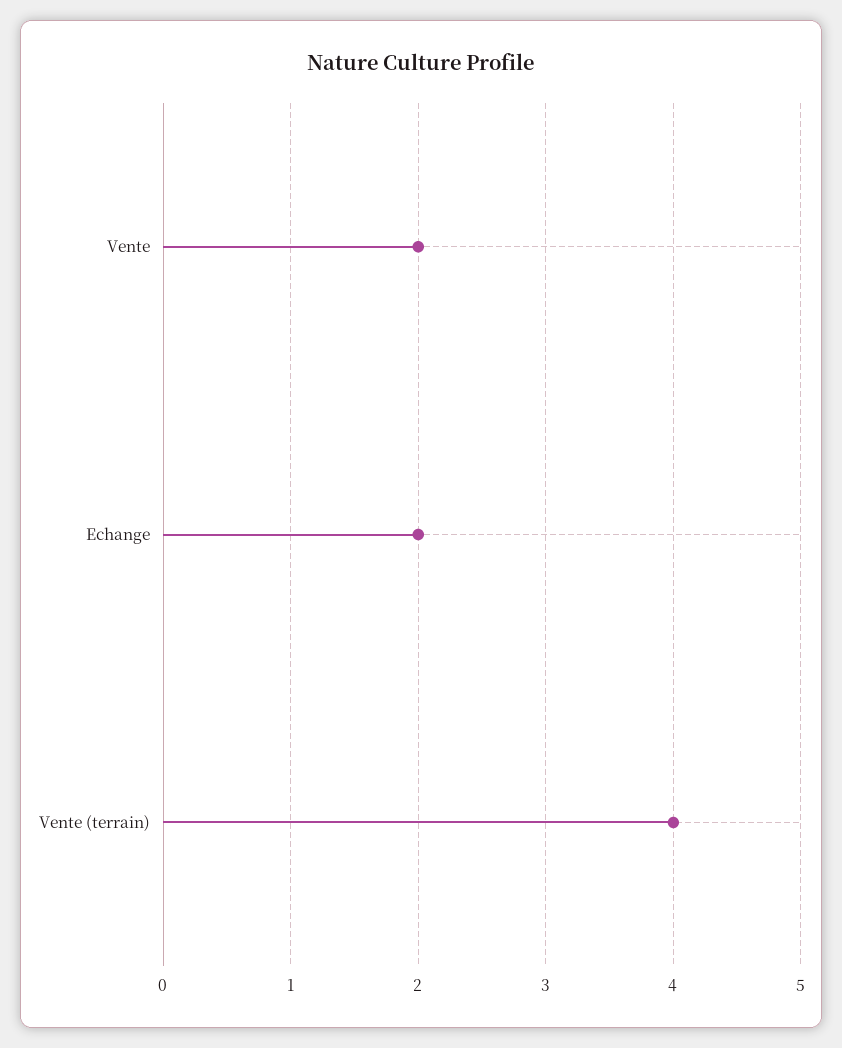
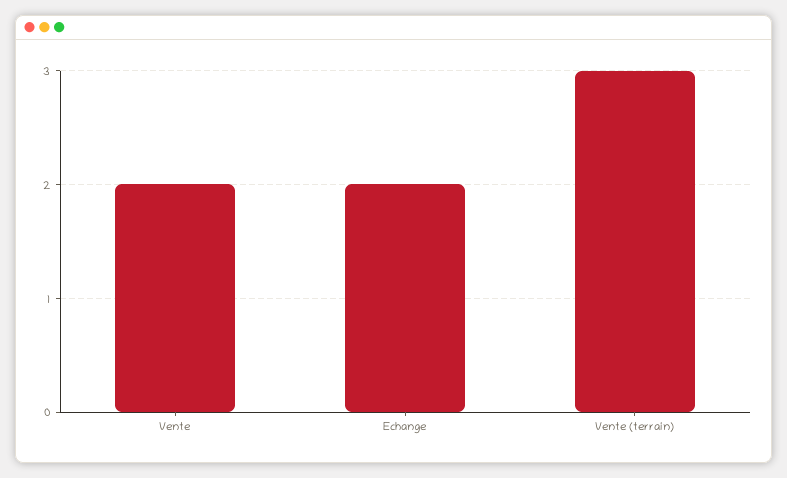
Vente (terrain): 4 -> 3

